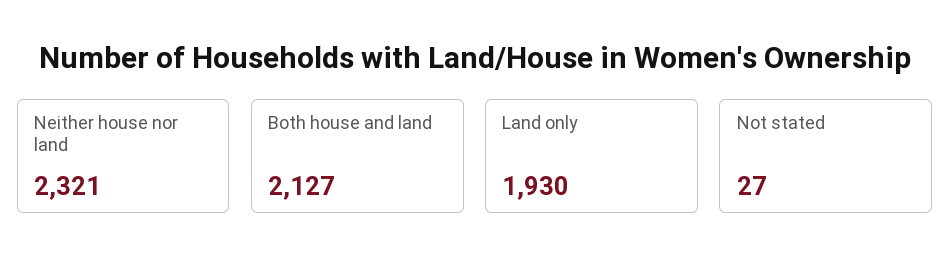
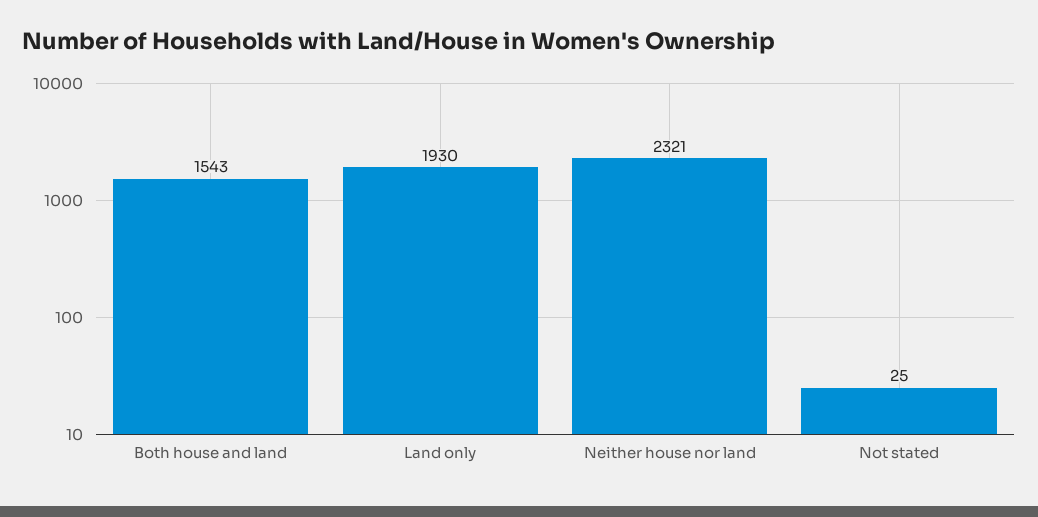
Both house and land: 2127 -> 1543
Not stated: 27 -> 25

